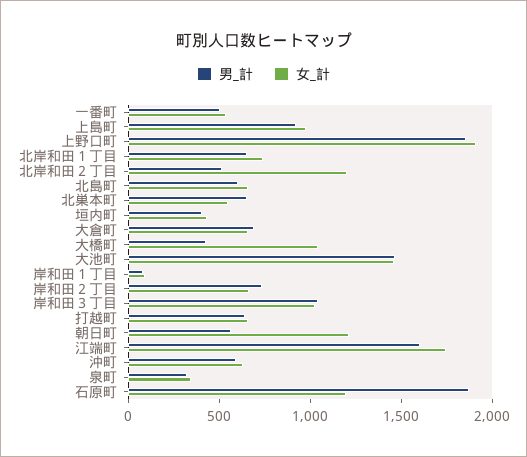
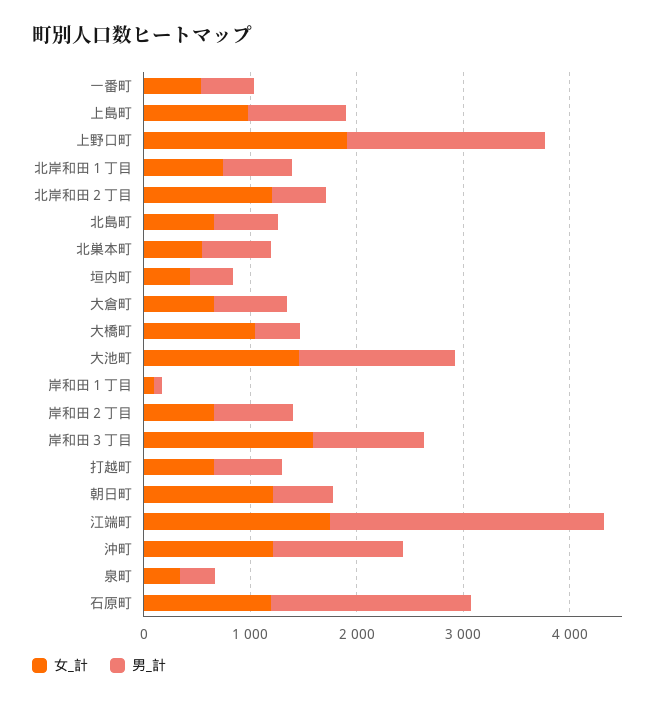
女_計, 岸和田３丁目: 1000 -> 1600
男_計, 江端町: 1600 -> 2600
男_計, 沖町: 600 -> 1200
女_計, 沖町: 600 -> 1200

